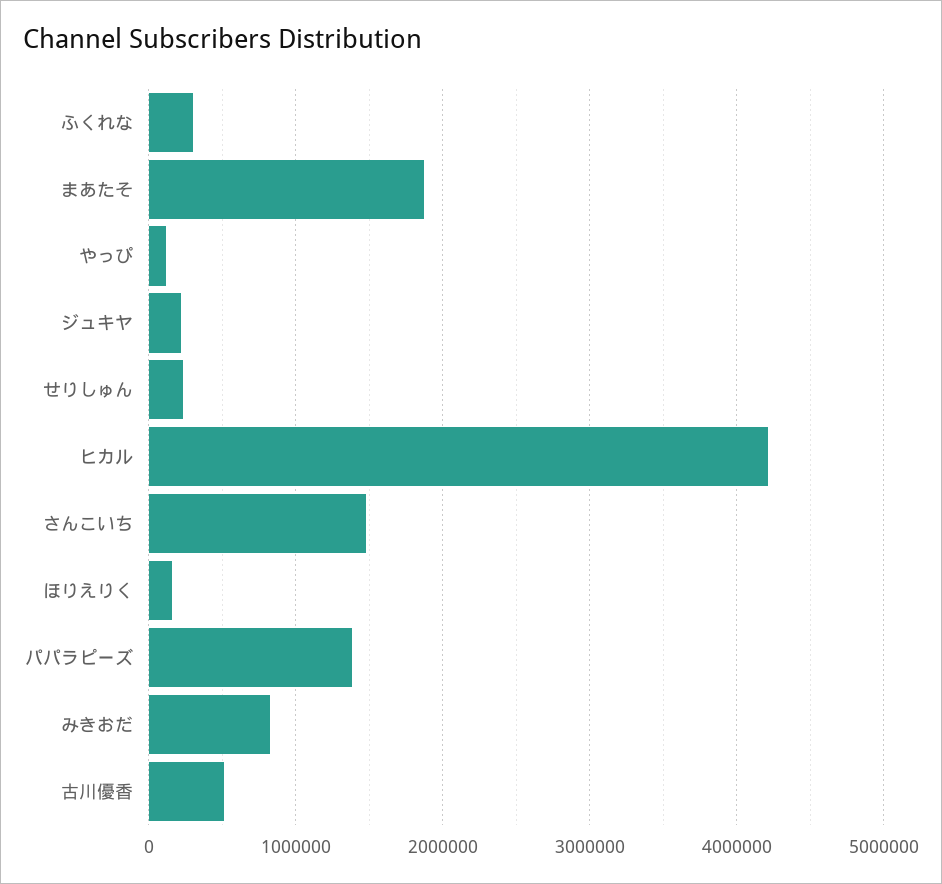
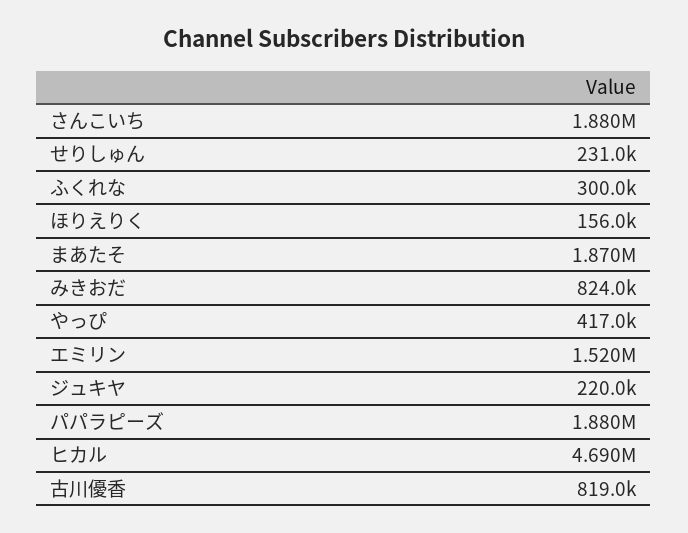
やっぴ: 100000 -> 417000
ヒカル: 4200000 -> 4690000
さんこいち: 1500000 -> 1880000
パパラピーズ: 1400000 -> 1880000
古川優香: 500000 -> 819000
エミリン: none -> 1520000

